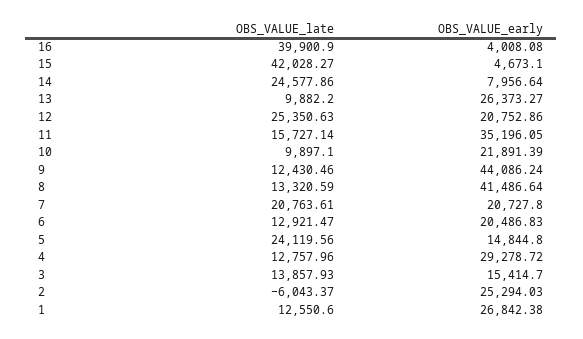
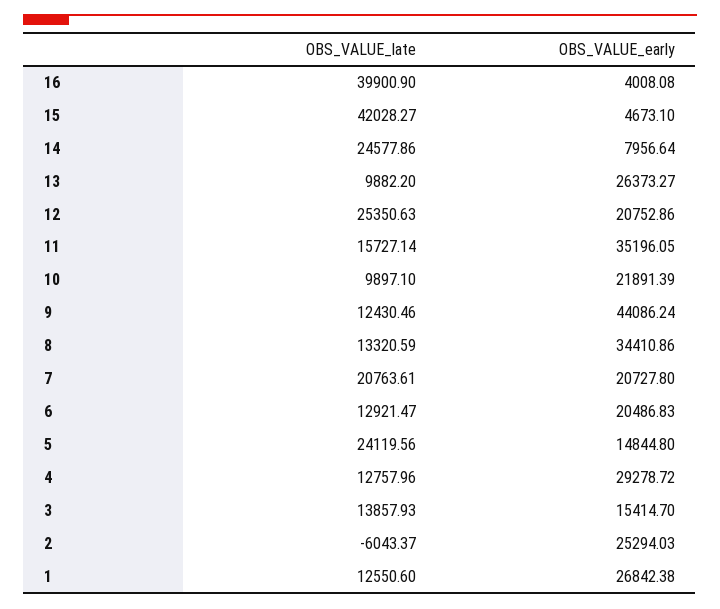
OBS_VALUE_early, 8: 41486.64 -> 34410.86

